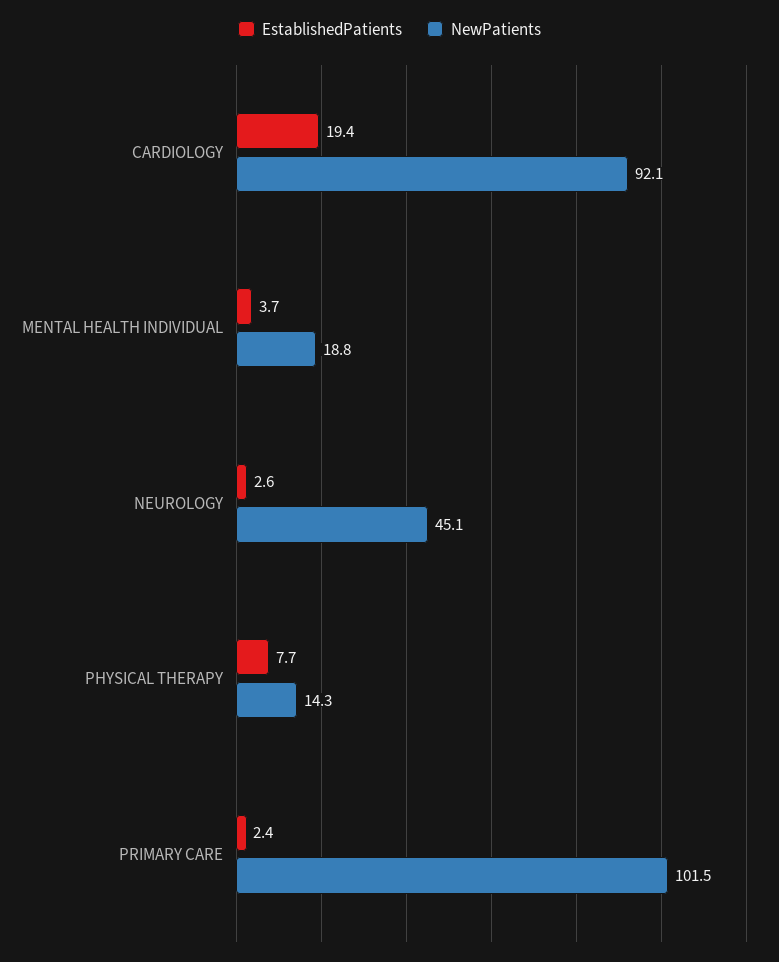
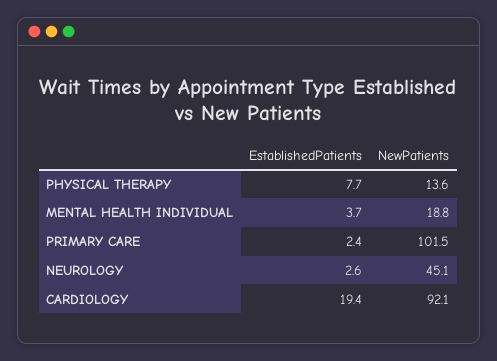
NewPatients, PHYSICAL THERAPY: 14.3 -> 13.6

